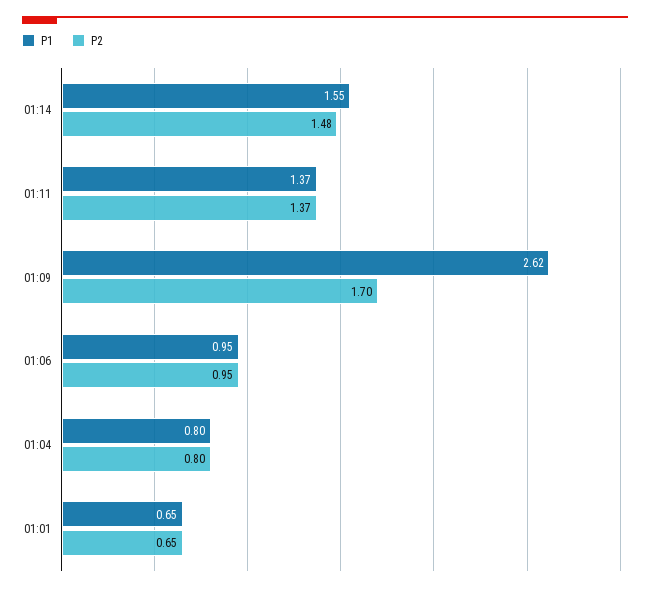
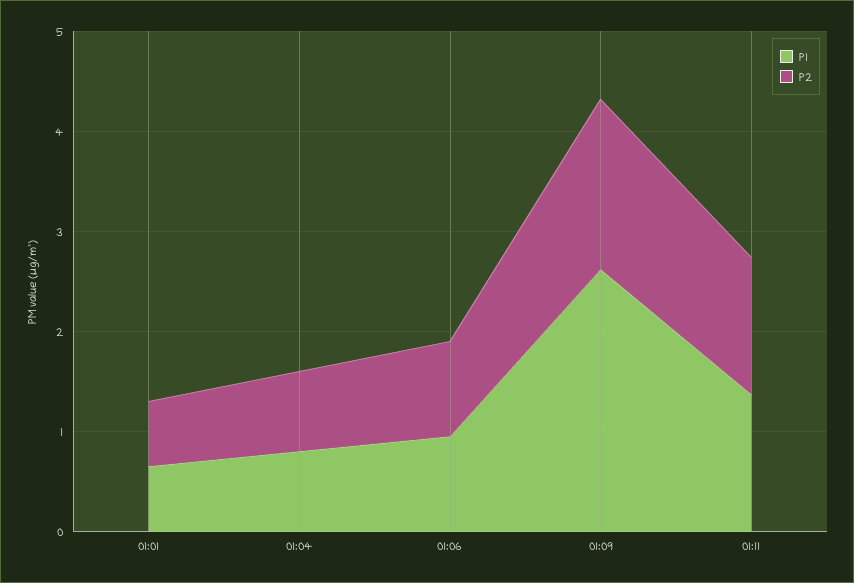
P1, 01:14: 1.55 -> none
P2, 01:14: 1.48 -> none

